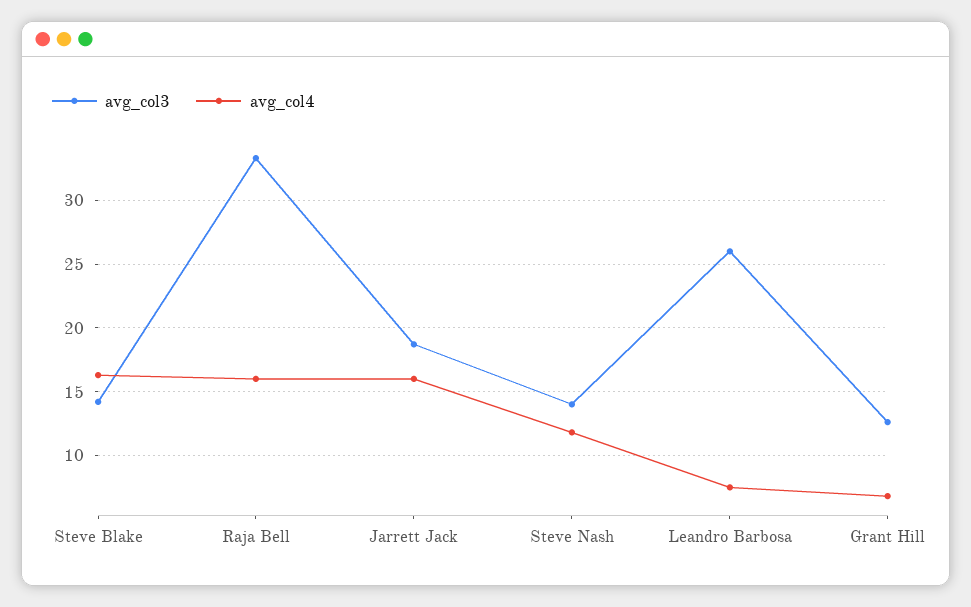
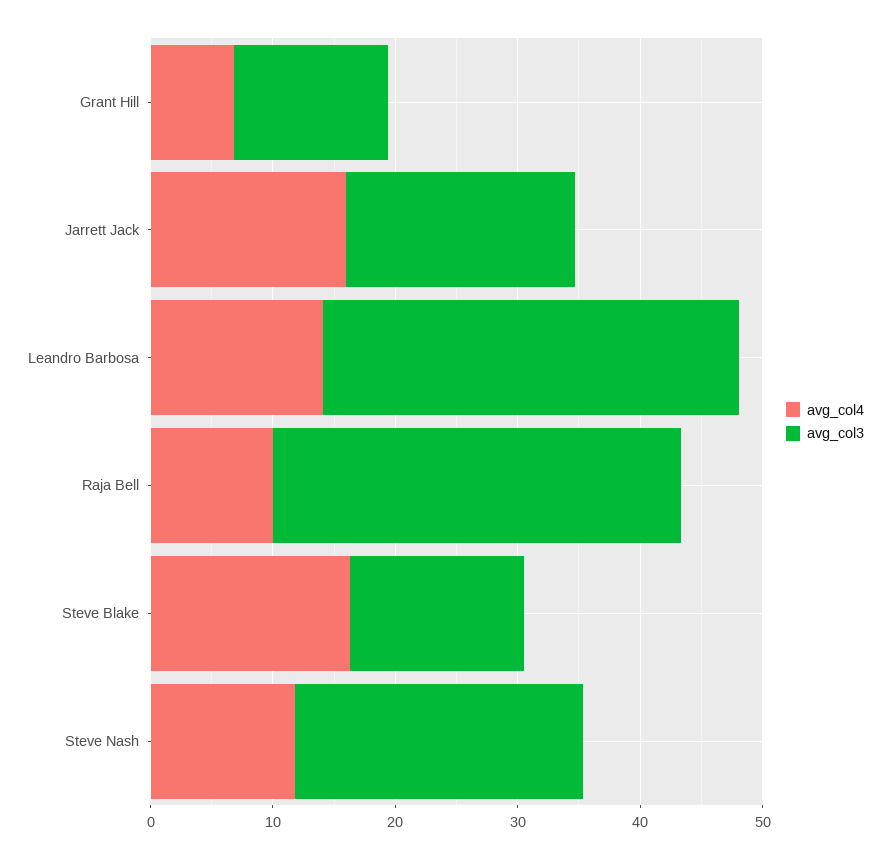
avg_col4, Raja Bell: 16 -> 10
avg_col3, Steve Nash: 14 -> 24
avg_col3, Leandro Barbosa: 26 -> 34
avg_col4, Leandro Barbosa: 7.5 -> 14

